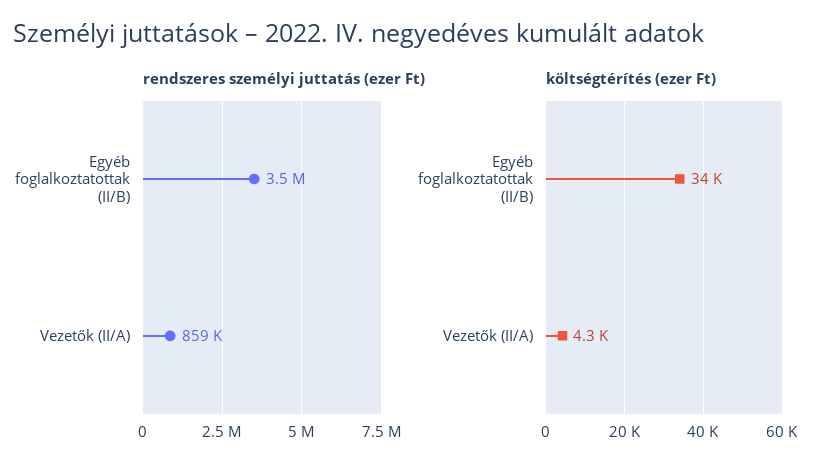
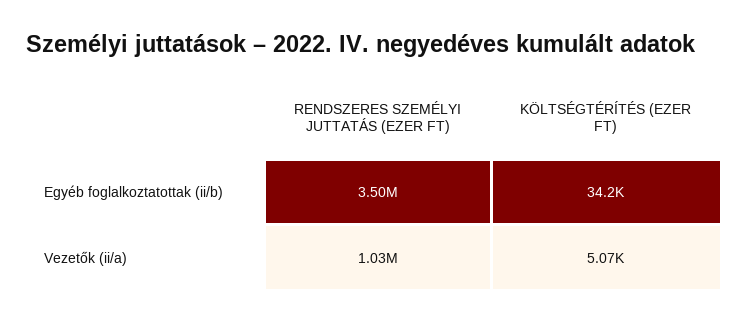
rendszeres személyi juttatás (ezer Ft), Vezetők (II/A): 859000 -> 1030000
költségtérítés (ezer Ft), Vezetők (II/A): 4300 -> 5070

